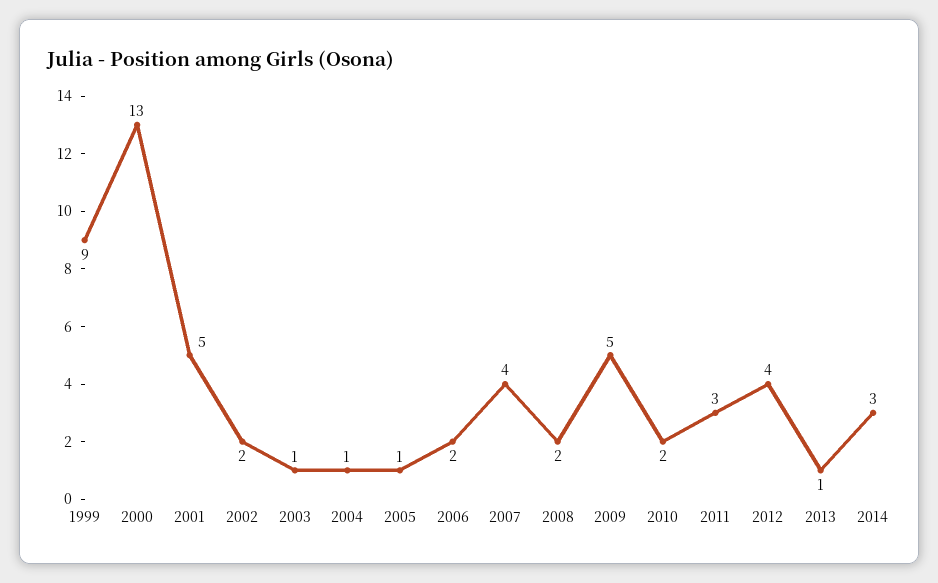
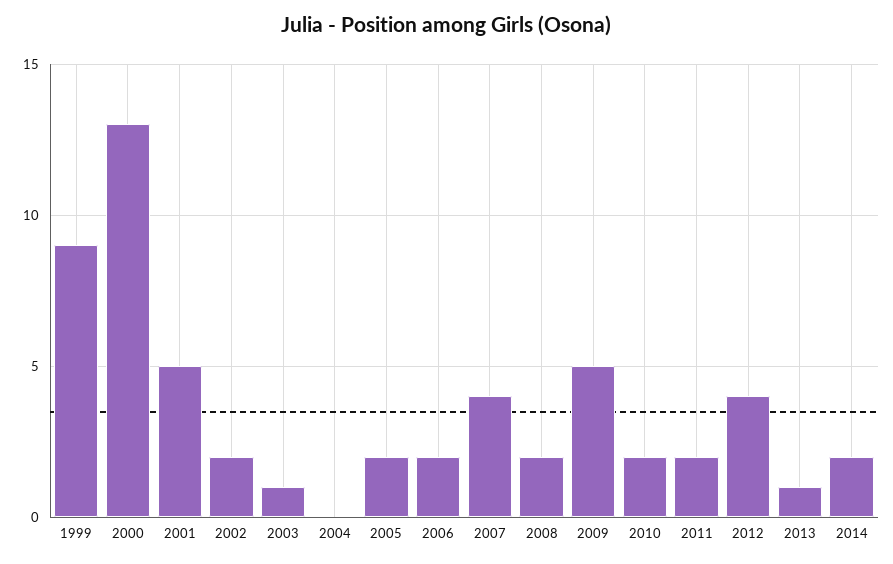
2004: 1 -> 0
2005: 1 -> 2
2011: 3 -> 2
2014: 3 -> 2

